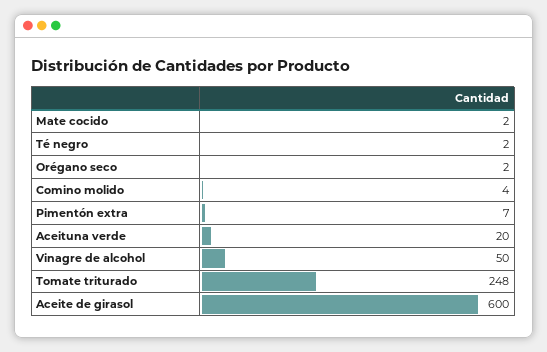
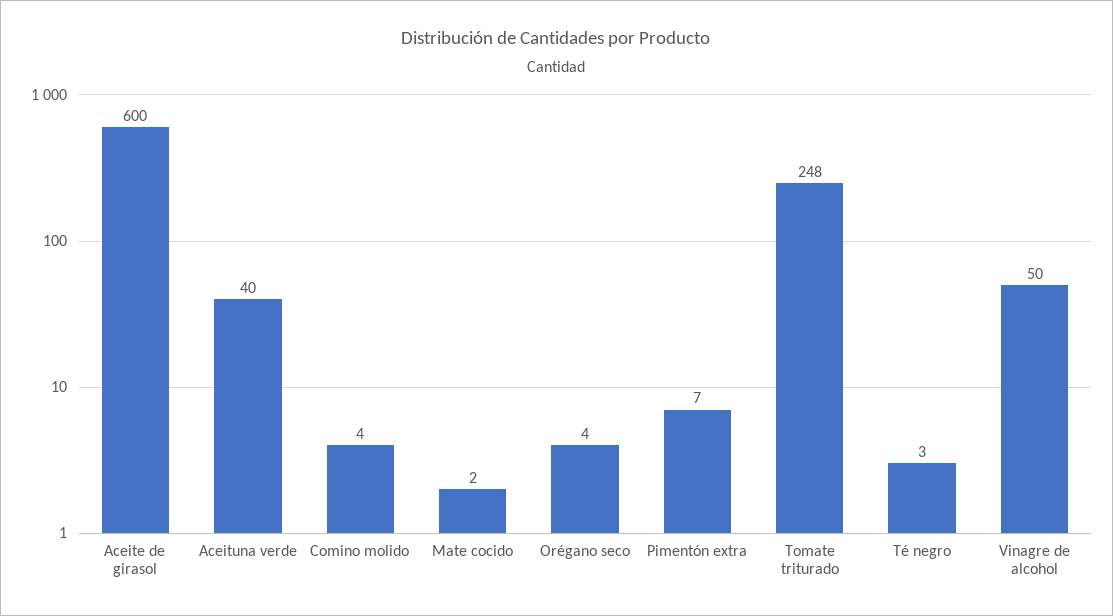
Té negro: 2 -> 3
Orégano seco: 2 -> 4
Aceituna verde: 20 -> 40

